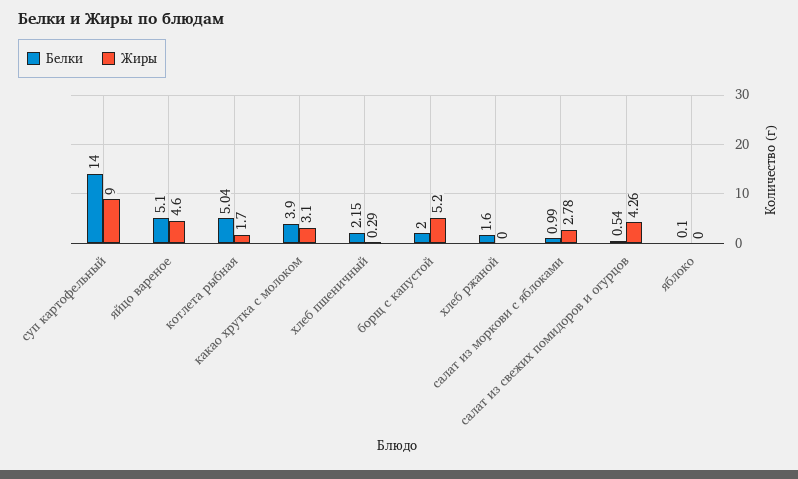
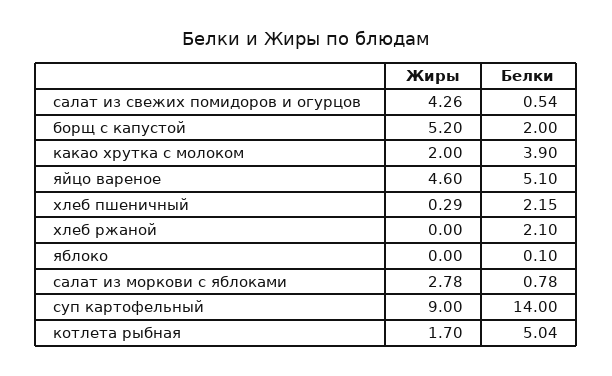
Жиры, какао хрутка с молоком: 3.1 -> 2
Белки, хлеб ржаной: 1.6 -> 2.1
Белки, салат из моркови с яблоками: 0.99 -> 0.78

